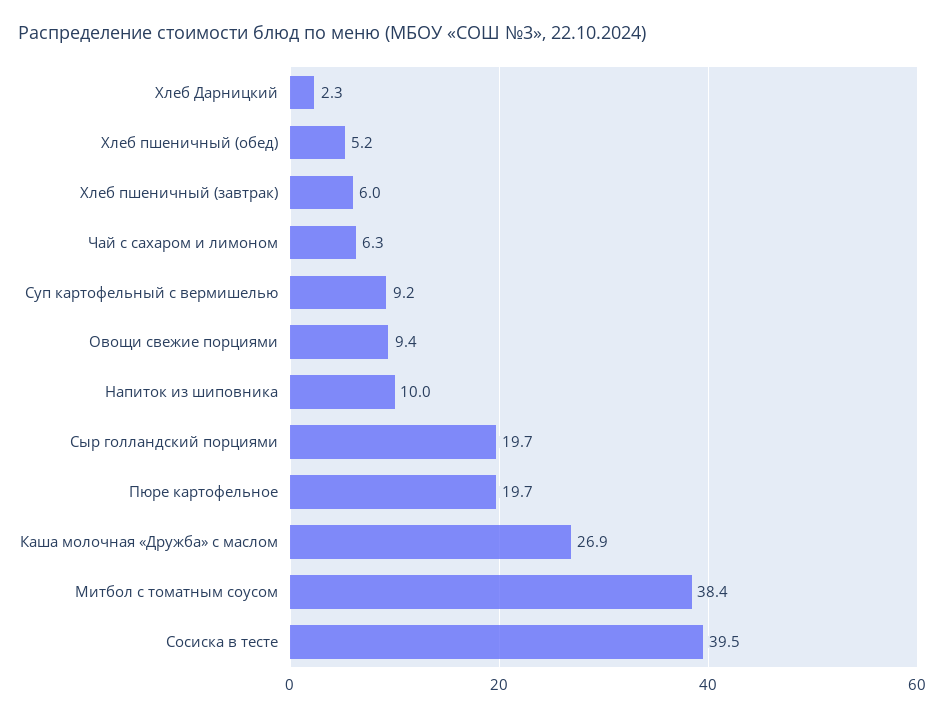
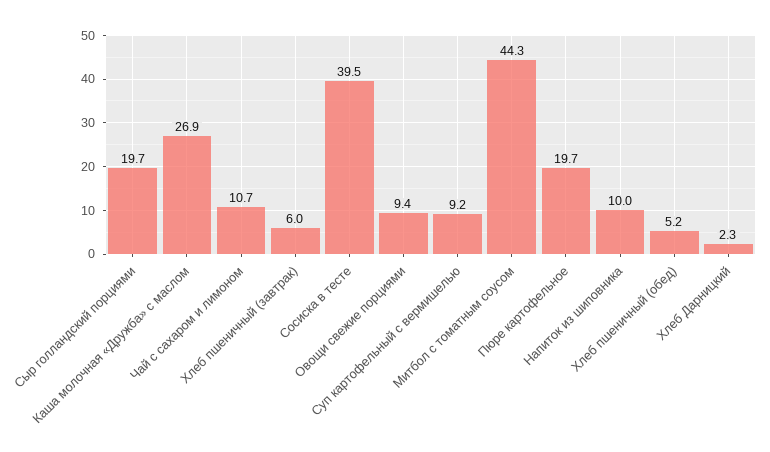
Чай с сахаром и лимоном: 6.3 -> 10.7
Митбол с томатным соусом: 38.4 -> 44.3

